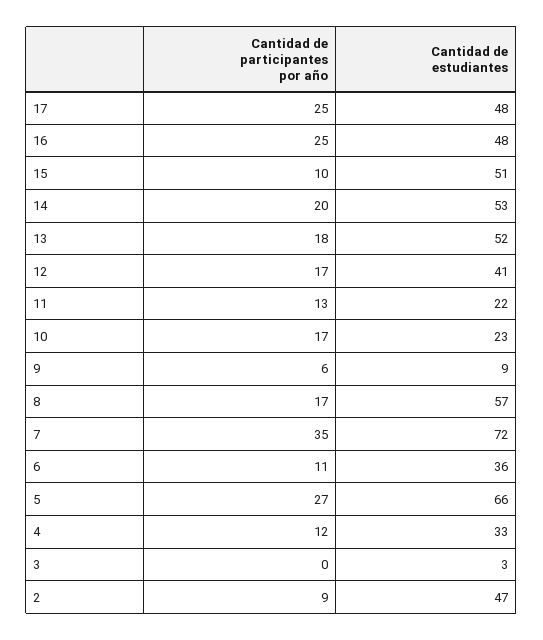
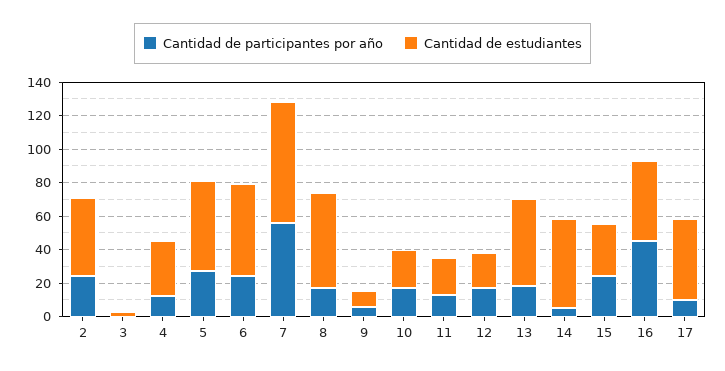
Cantidad de participantes por año, 17: 25 -> 10
Cantidad de participantes por año, 16: 25 -> 45
Cantidad de participantes por año, 15: 10 -> 25
Cantidad de estudiantes, 15: 51 -> 30
Cantidad de participantes por año, 14: 20 -> 5
Cantidad de estudiantes, 12: 41 -> 20
Cantidad de participantes por año, 7: 35 -> 55
Cantidad de participantes por año, 6: 11 -> 25
Cantidad de estudiantes, 6: 36 -> 55
Cantidad de estudiantes, 5: 66 -> 55
Cantidad de participantes por año, 2: 9 -> 25

